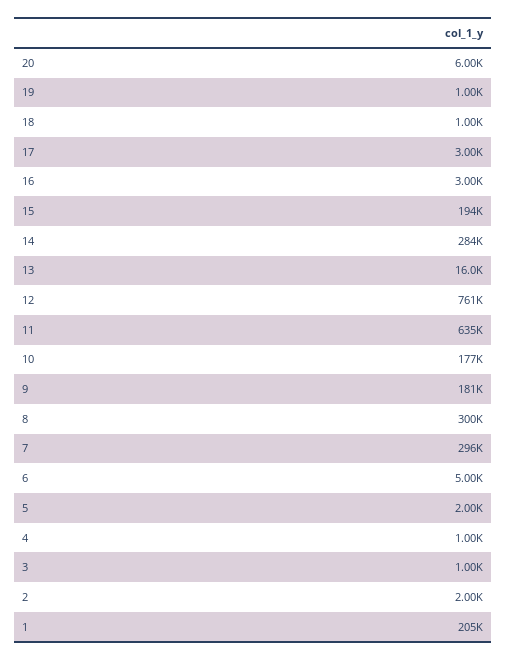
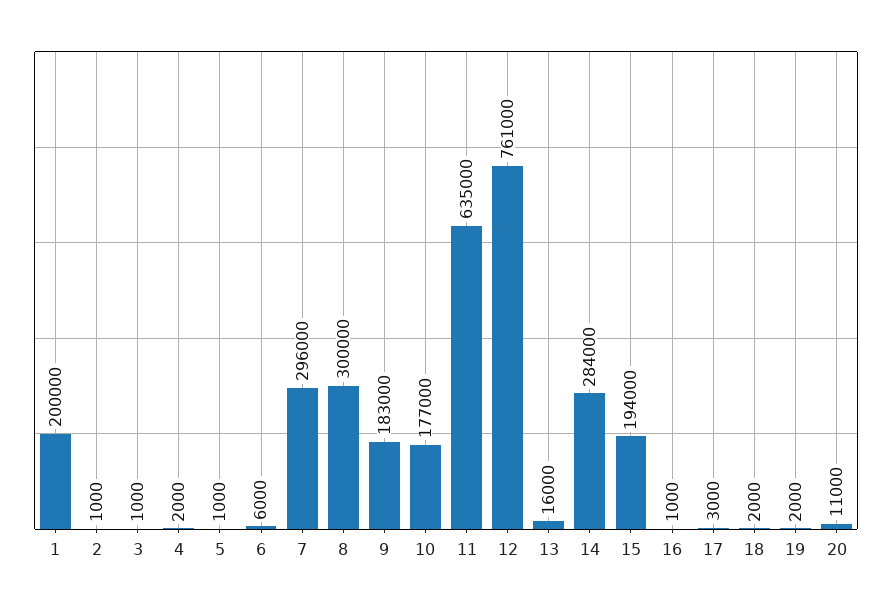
20: 6000 -> 11000
19: 1000 -> 2000
18: 1000 -> 2000
16: 3000 -> 1000
9: 181000 -> 183000
6: 5000 -> 6000
5: 2000 -> 1000
4: 1000 -> 2000
2: 2000 -> 1000
1: 205000 -> 200000

